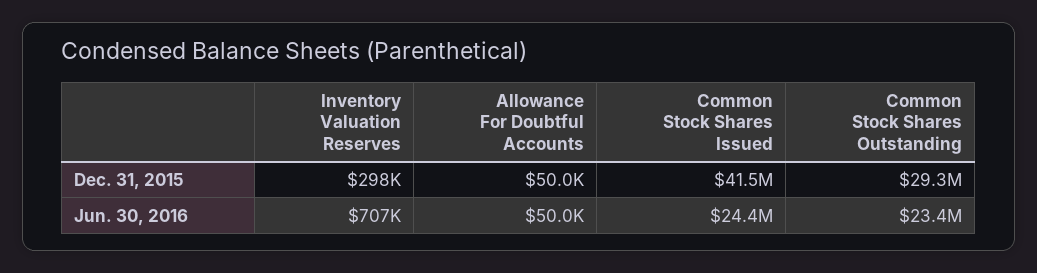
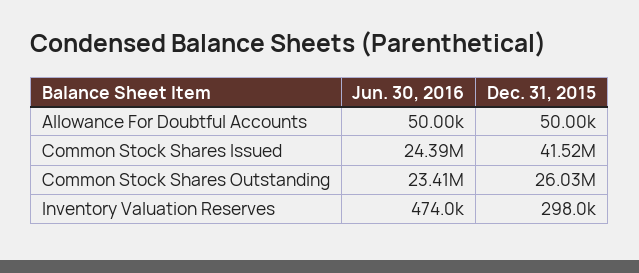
Common Stock Shares Outstanding, Dec. 31, 2015: 29300000 -> 26030000
Inventory Valuation Reserves, Jun. 30, 2016: 707000 -> 474000

